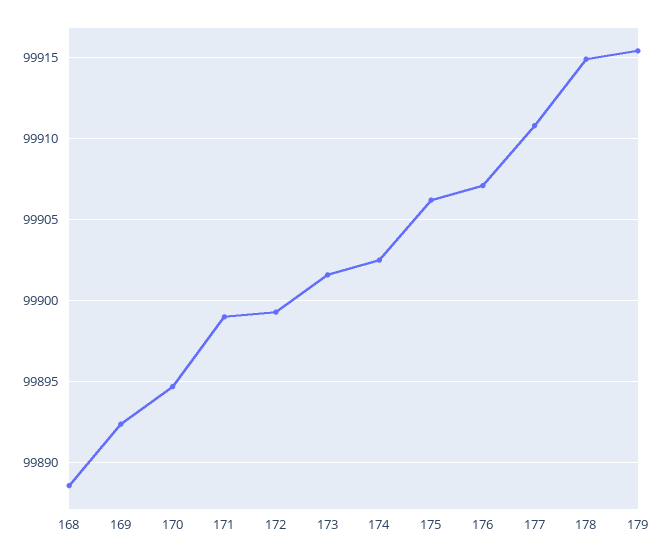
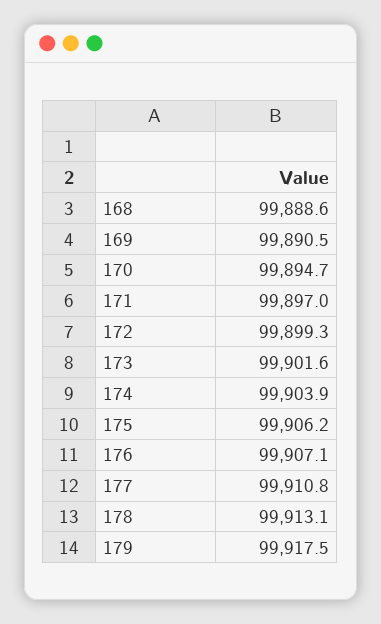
169: 99892.5 -> 99890.5
171: 99899 -> 99897
174: 99902.5 -> 99903.9
178: 99915 -> 99913.1
179: 99915.5 -> 99917.5

